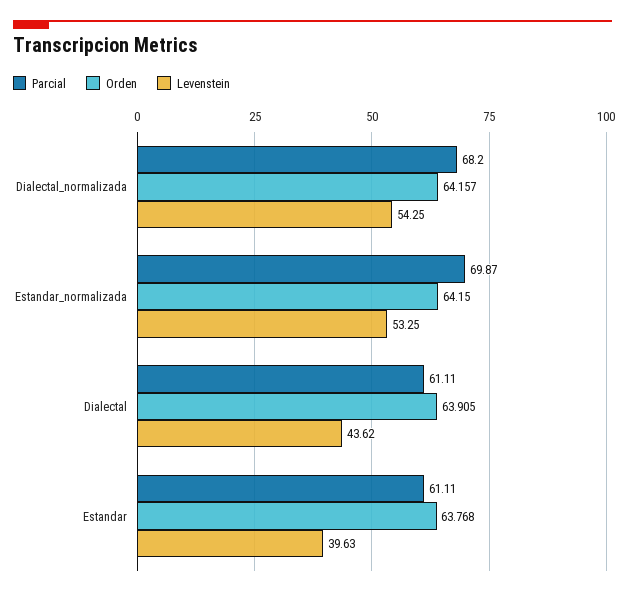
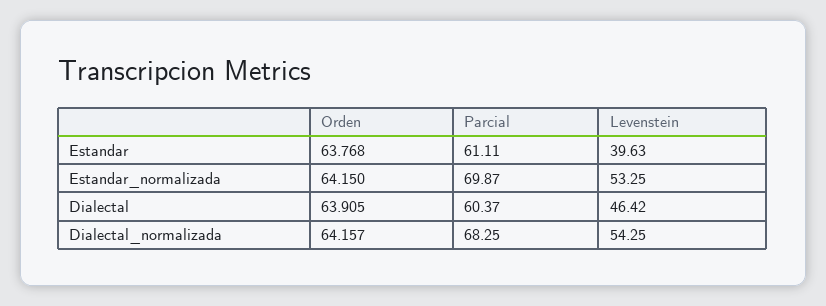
Parcial, Dialectal_normalizada: 68.2 -> 68.25
Parcial, Dialectal: 61.11 -> 60.37
Levenstein, Dialectal: 43.62 -> 46.42

